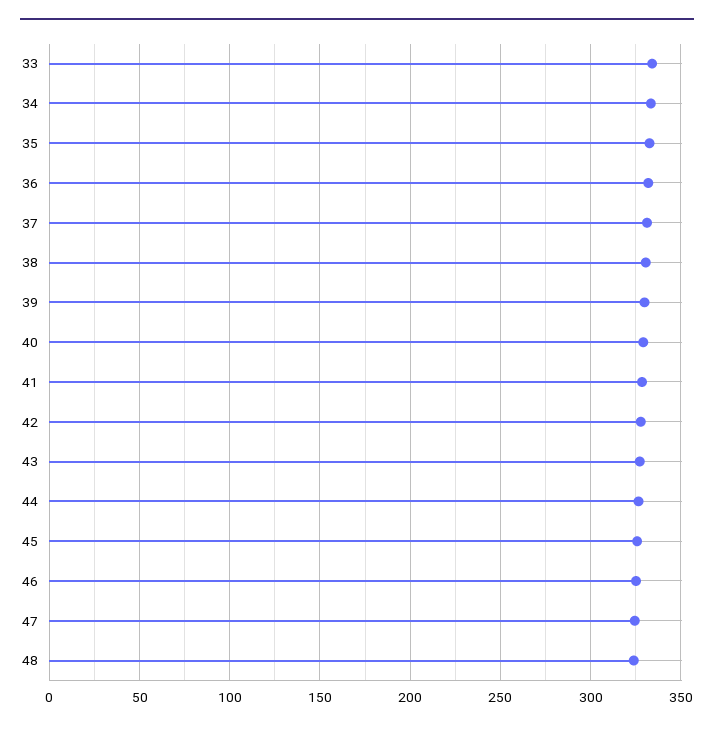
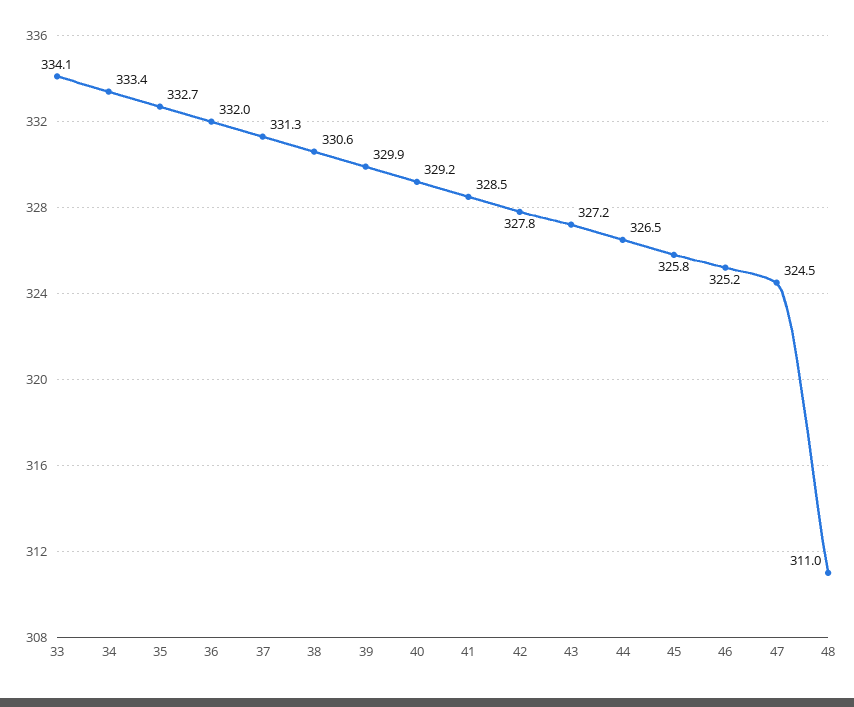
48: 325 -> 311

